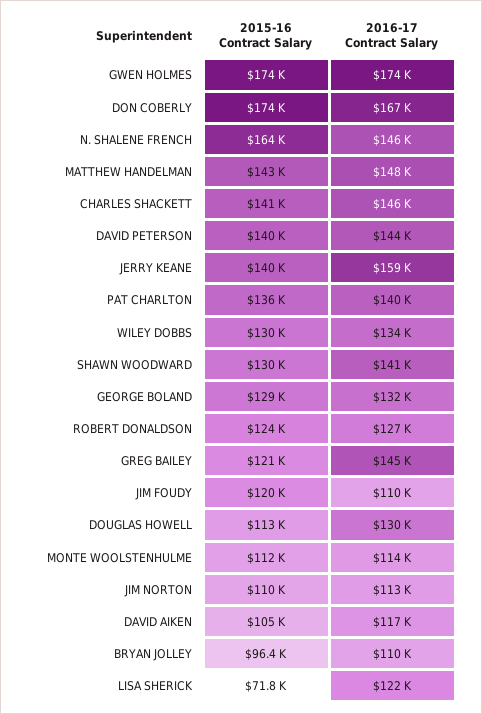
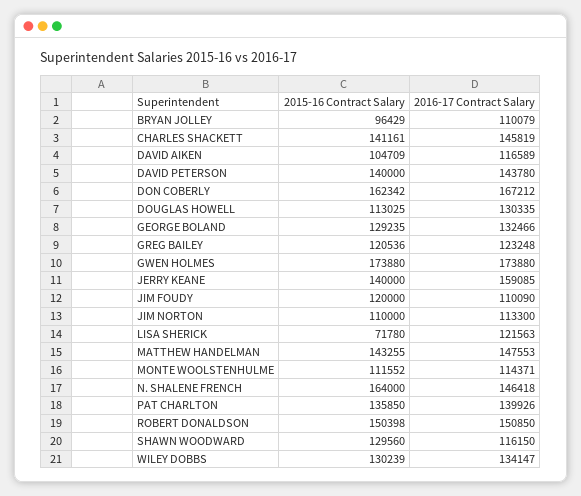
2015-16 Contract Salary, DON COBERLY: 174000 -> 162342
2016-17 Contract Salary, SHAWN WOODWARD: 141000 -> 116150
2015-16 Contract Salary, ROBERT DONALDSON: 124000 -> 150398
2016-17 Contract Salary, ROBERT DONALDSON: 127000 -> 150850
2016-17 Contract Salary, GREG BAILEY: 145000 -> 123248

